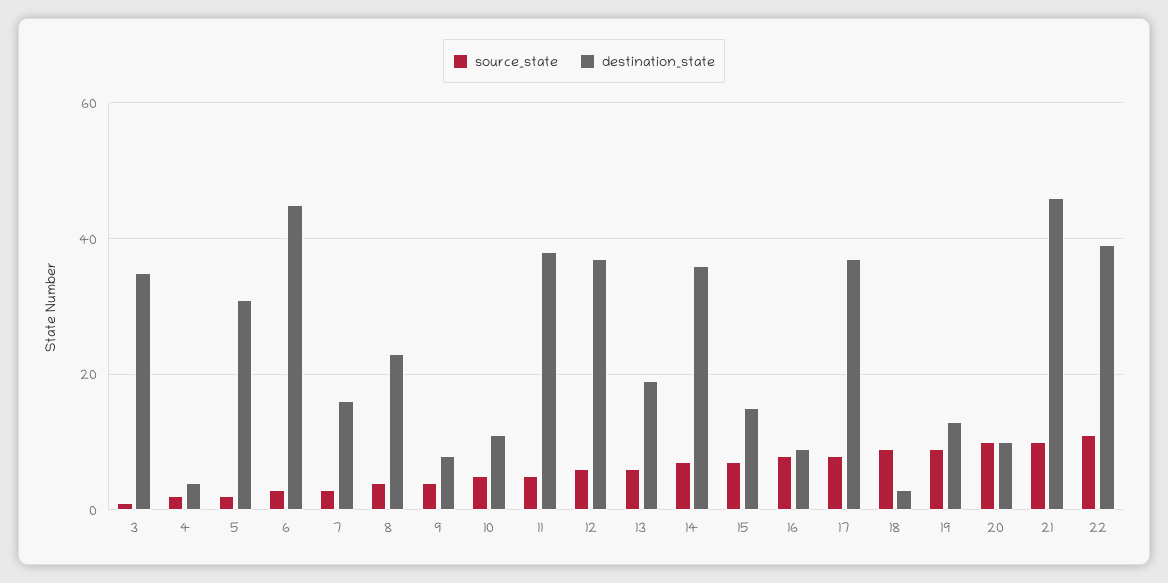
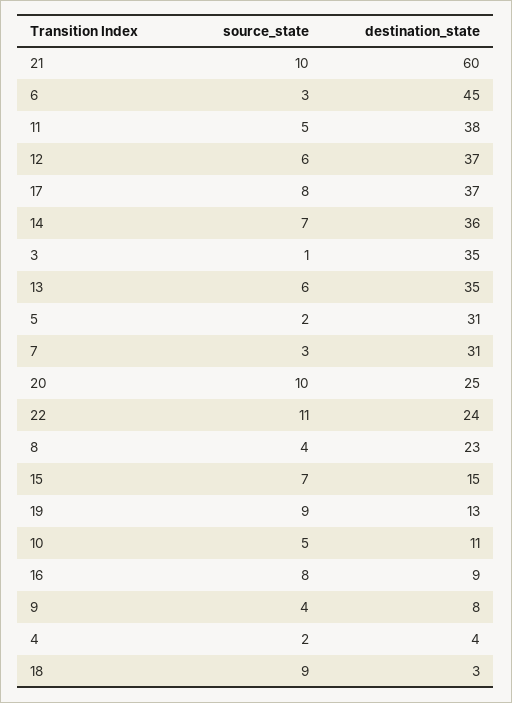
destination_state, 7: 15 -> 31
destination_state, 13: 20 -> 35
destination_state, 20: 10 -> 25
destination_state, 21: 45 -> 60
destination_state, 22: 40 -> 24

